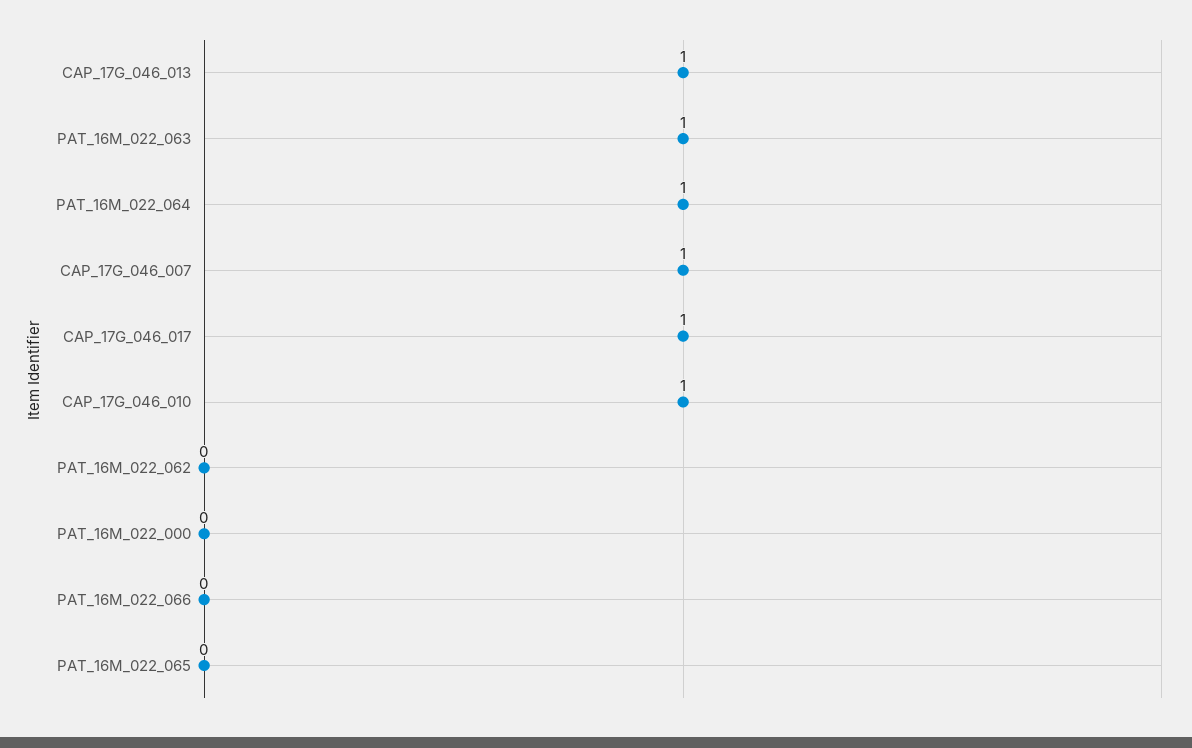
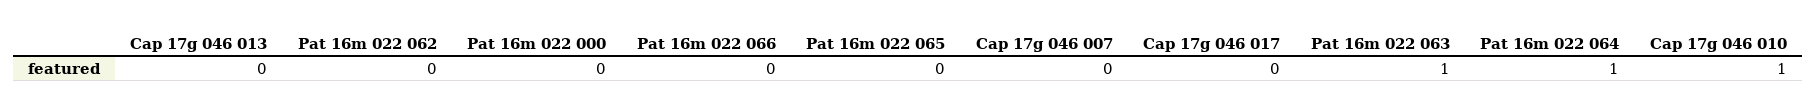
CAP_17G_046_013: 1 -> 0
CAP_17G_046_007: 1 -> 0
CAP_17G_046_017: 1 -> 0

